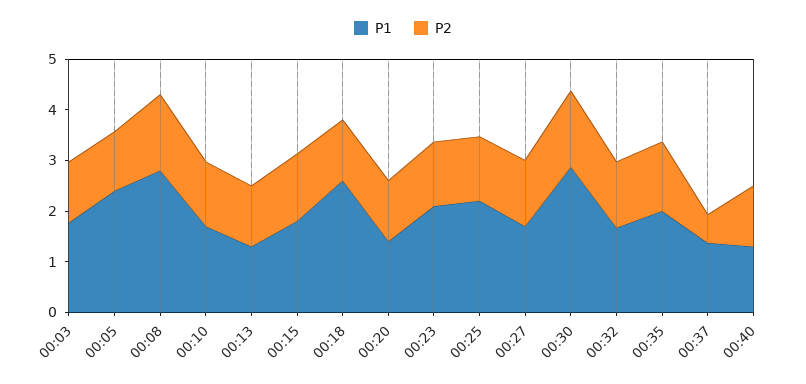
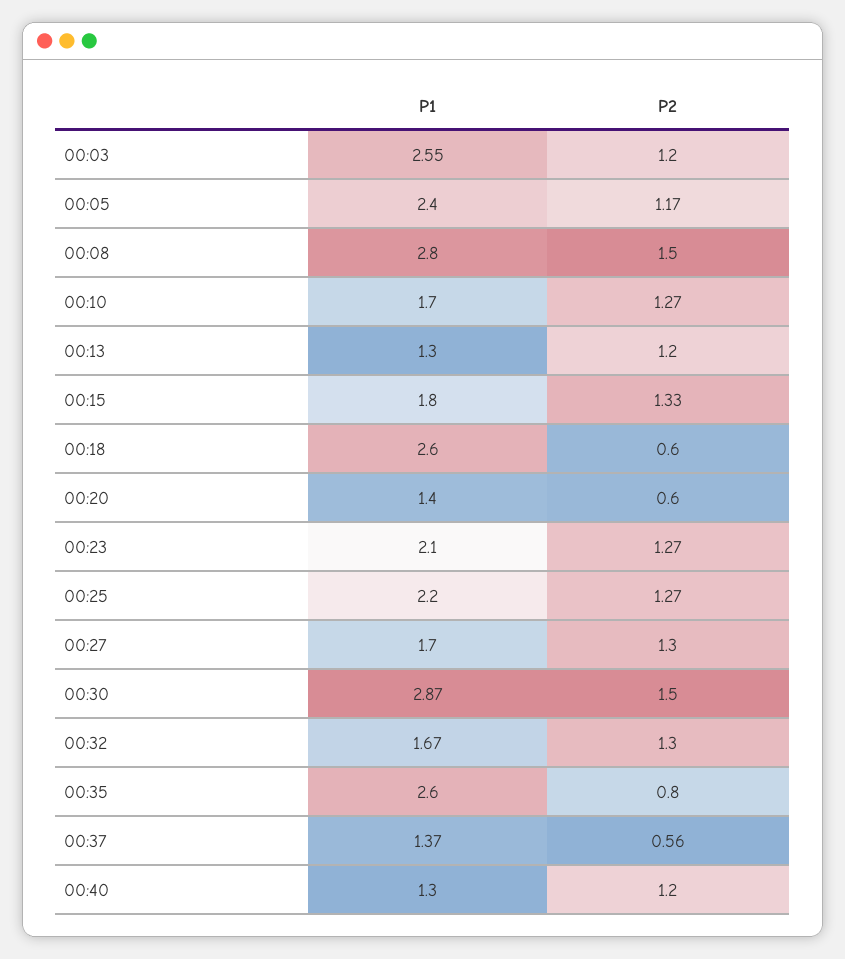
P1, 00:03: 1.8 -> 2.55
P2, 00:18: 1.2 -> 0.6
P2, 00:20: 1.2 -> 0.6
P1, 00:35: 2 -> 2.6
P2, 00:35: 1.4 -> 0.8

